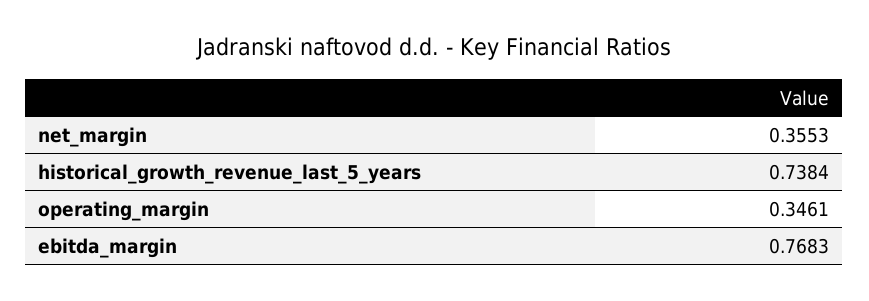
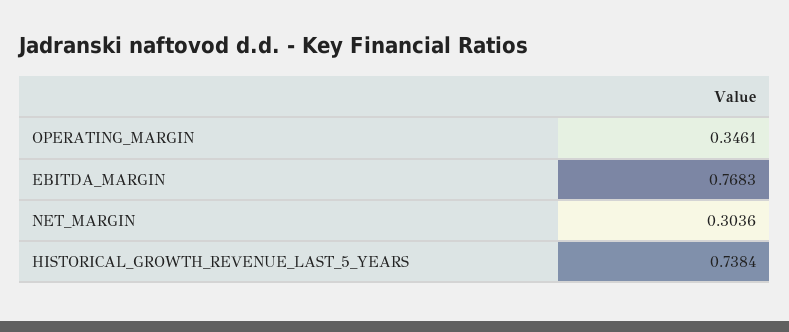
net_margin: 0.3553 -> 0.3036

